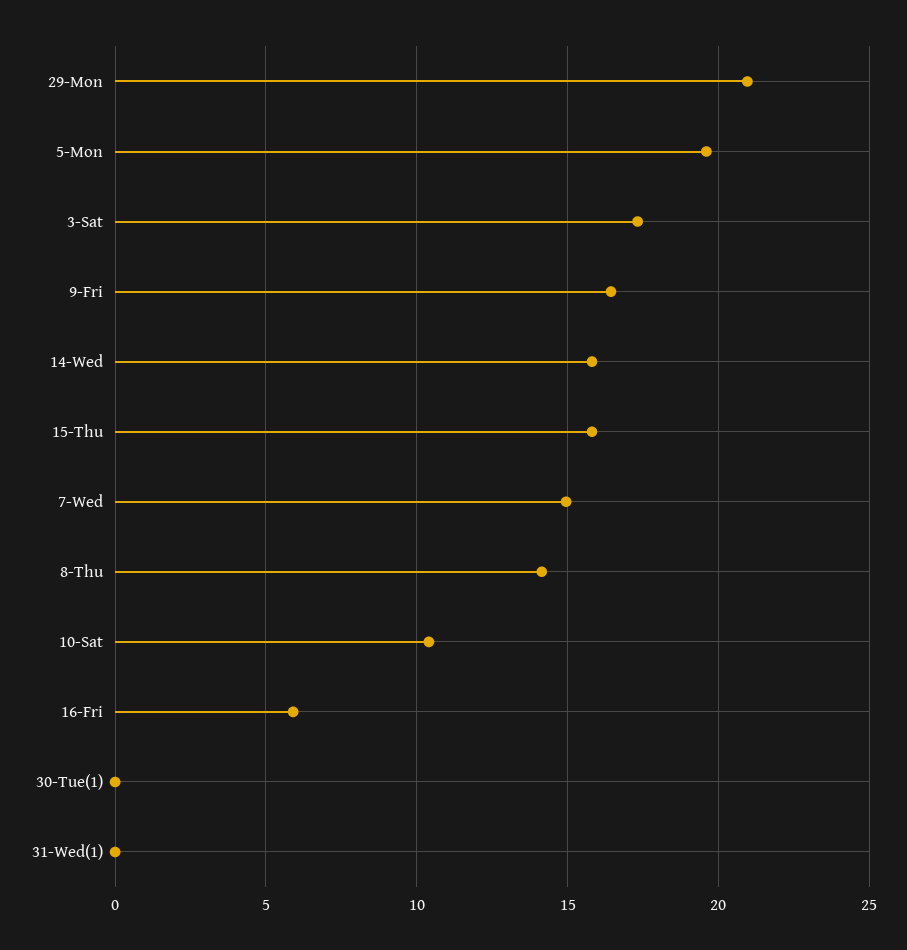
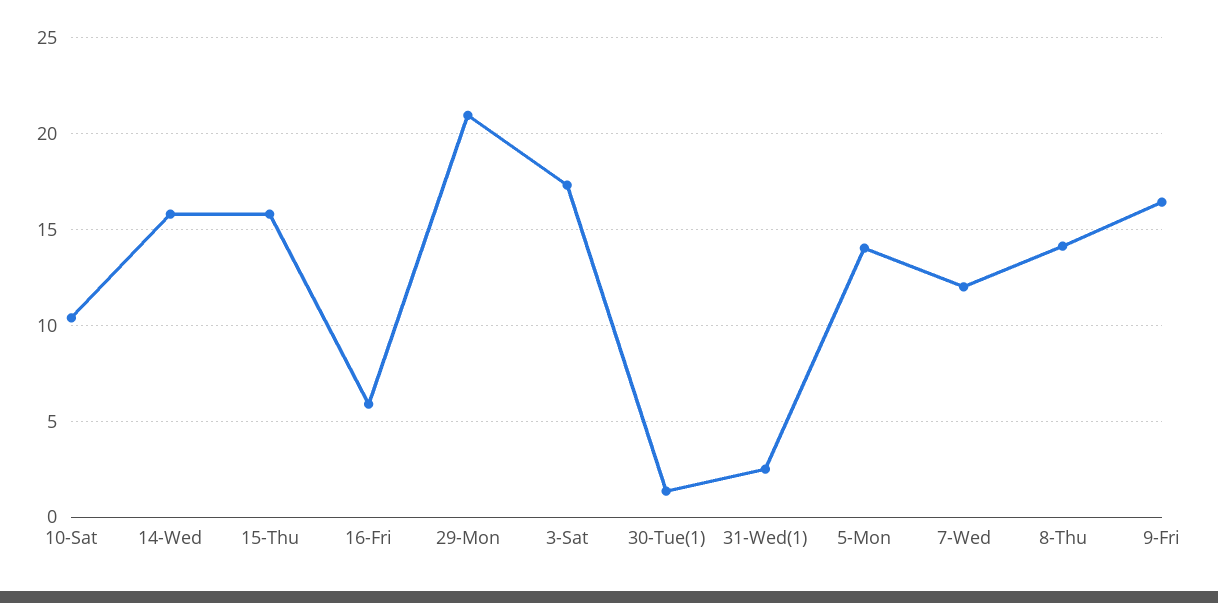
5-Mon: 19.5 -> 14
7-Wed: 15 -> 12
30-Tue(1): 0 -> 1.5
31-Wed(1): 0 -> 2.5

